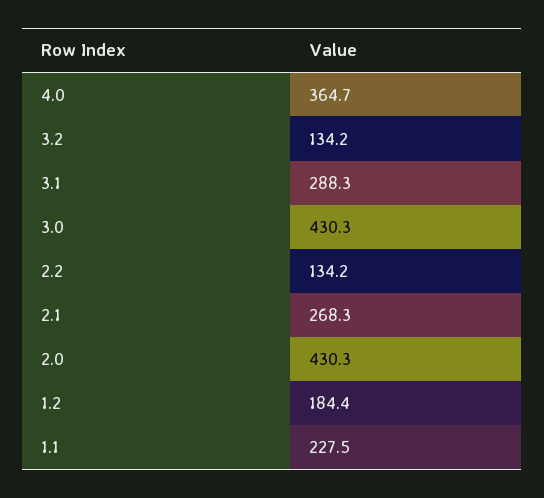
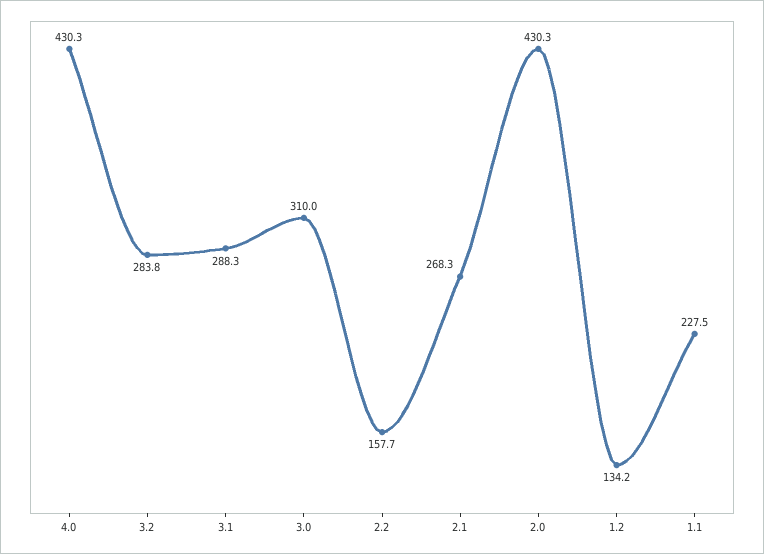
4.0: 364.7 -> 430.3
3.2: 134.2 -> 283.8
3.0: 430.3 -> 310
2.2: 134.2 -> 157.7
1.2: 184.4 -> 134.2

